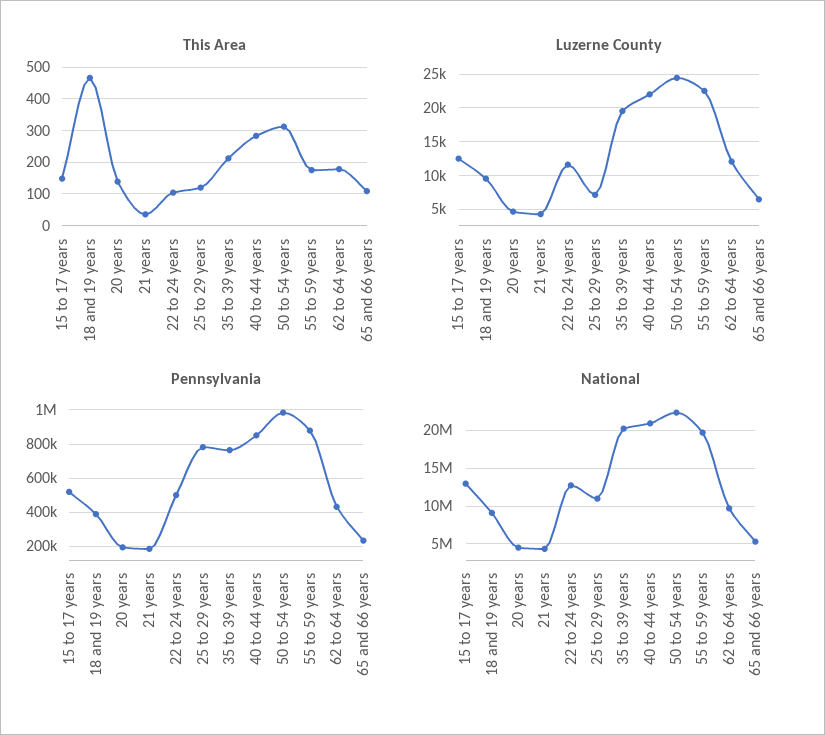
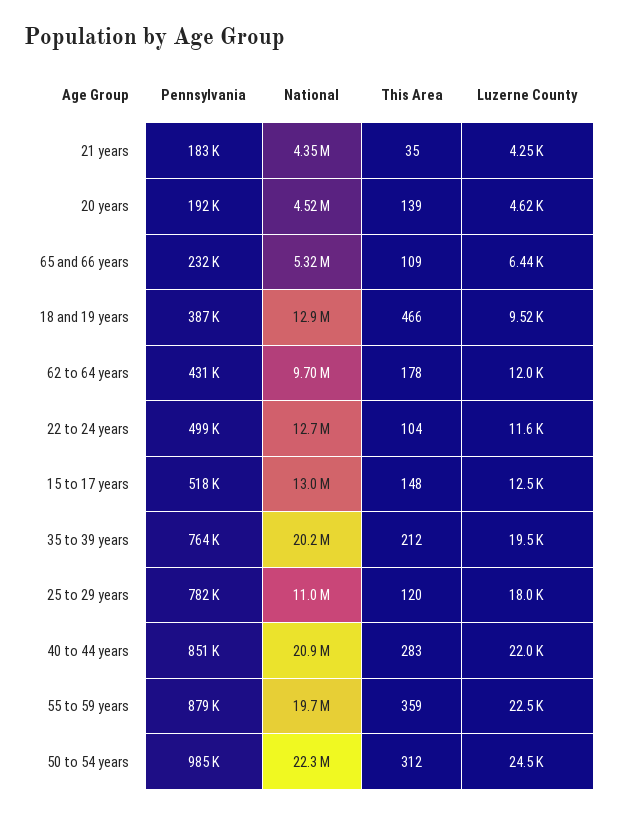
This Area, 55 to 59 years: 180 -> 359
Luzerne County, 25 to 29 years: 7000 -> 18000
National, 18 and 19 years: 9000000 -> 12900000

